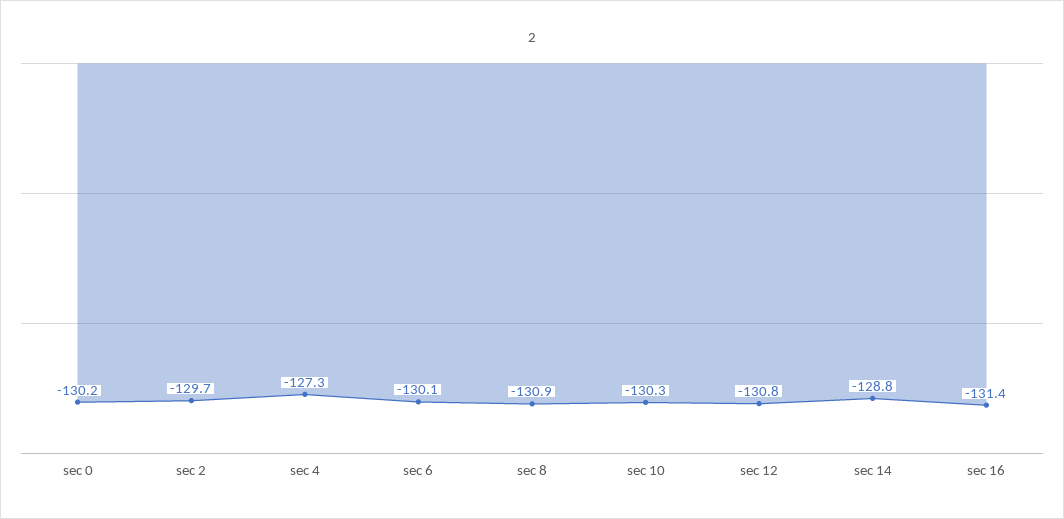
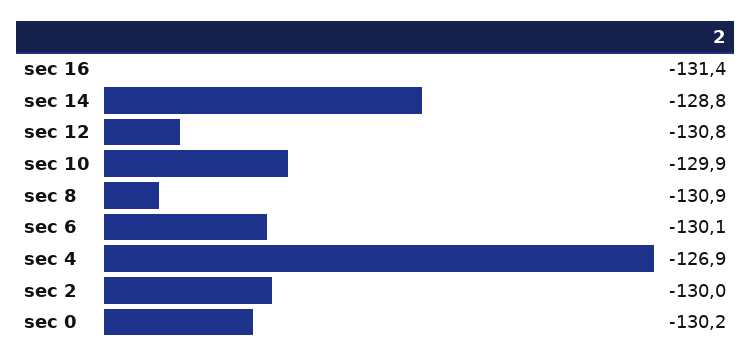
sec 2: -129.7 -> -130
sec 4: -127.3 -> -126.9
sec 10: -130.3 -> -129.9

